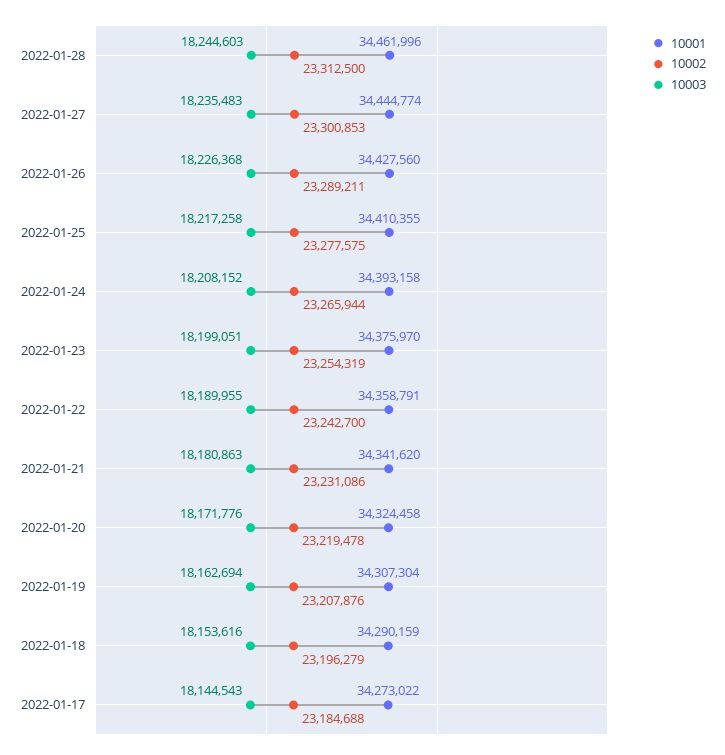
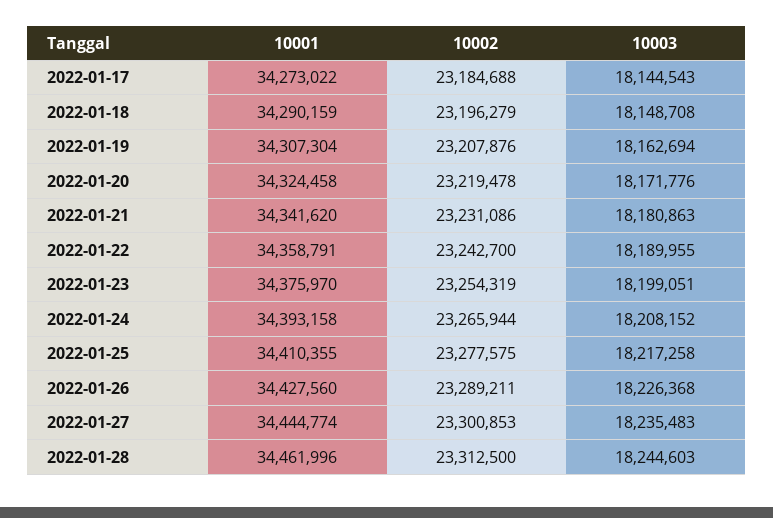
10003, 2022-01-18: 18153616 -> 18148708

